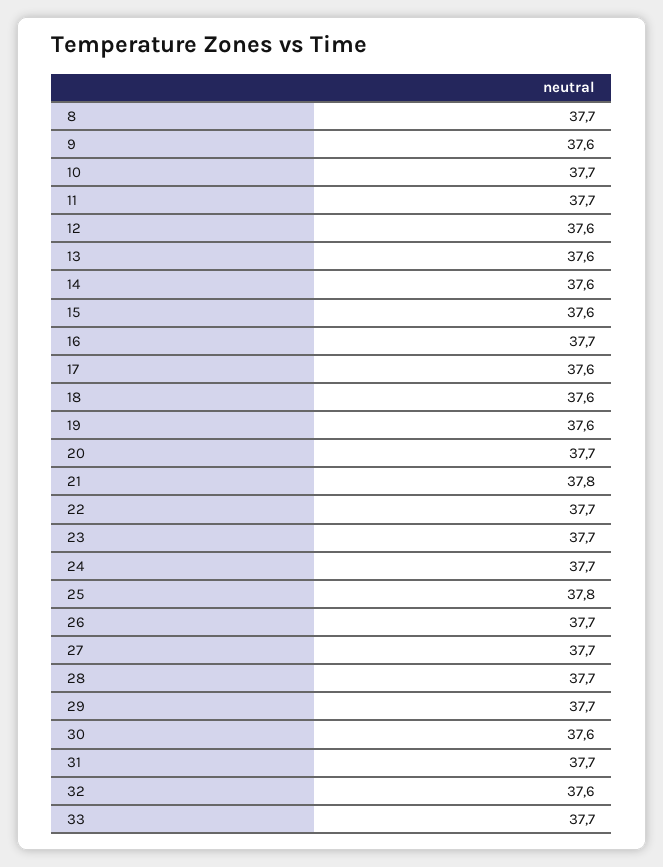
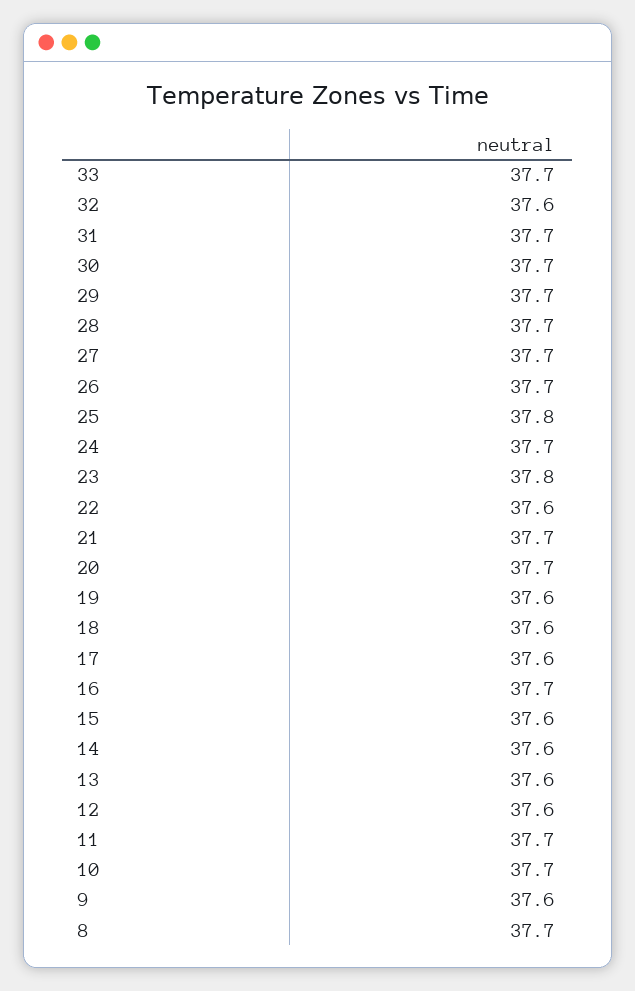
21: 37.8 -> 37.7
22: 37.7 -> 37.6
23: 37.7 -> 37.8
30: 37.6 -> 37.7

